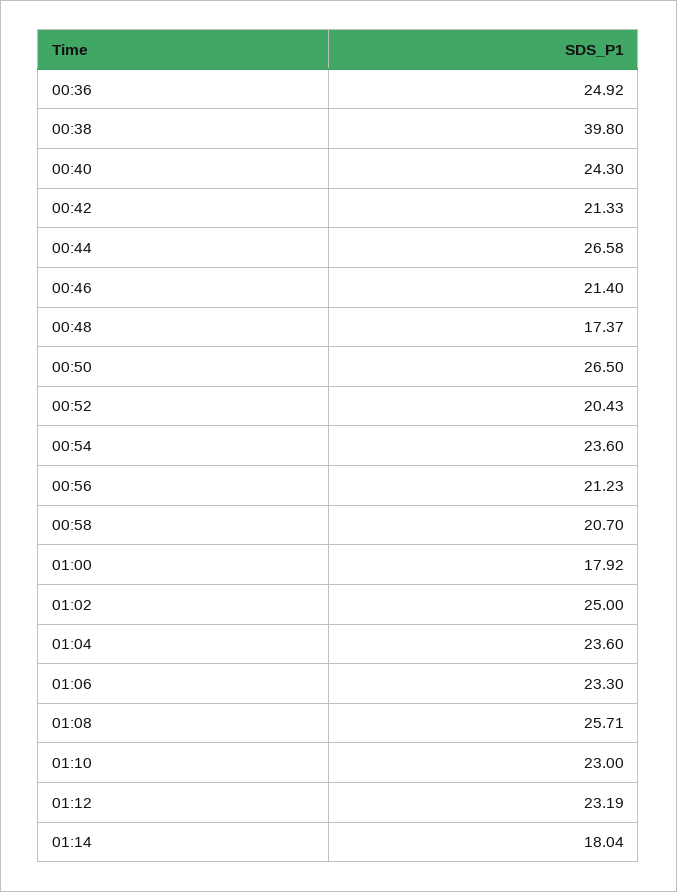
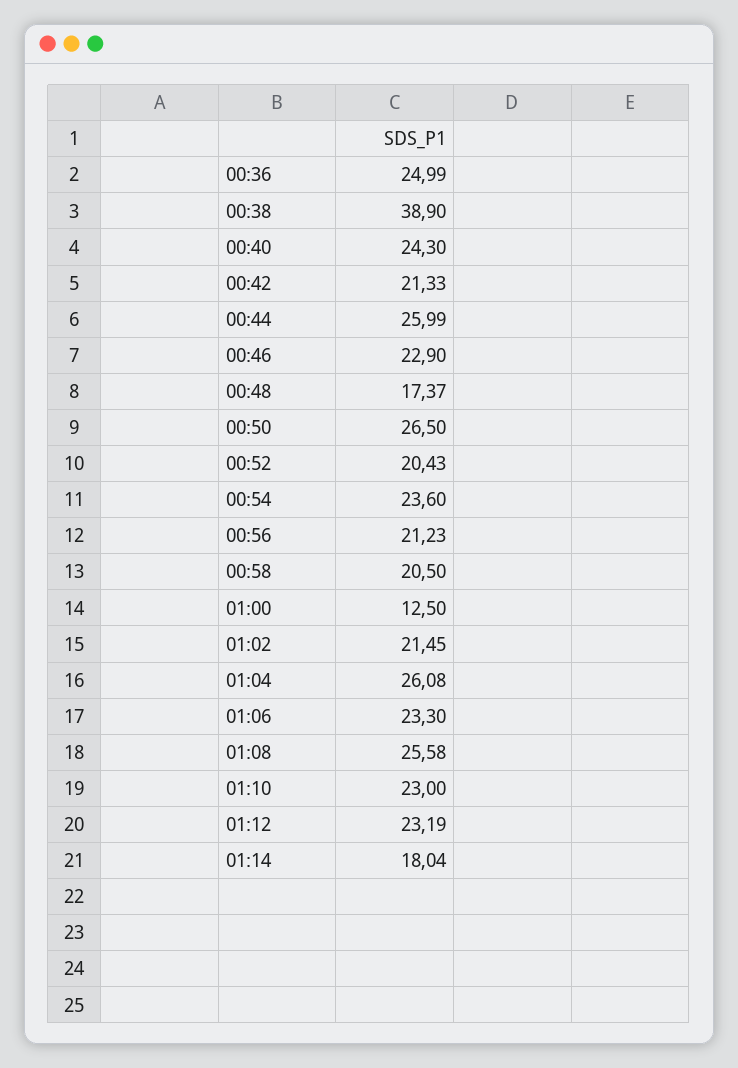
00:36: 24.92 -> 24.99
00:38: 39.8 -> 38.9
00:44: 26.58 -> 25.99
00:46: 21.4 -> 22.9
00:58: 20.7 -> 20.5
01:00: 17.92 -> 12.5
01:02: 25 -> 21.45
01:04: 23.6 -> 26.08
01:08: 25.71 -> 25.58

